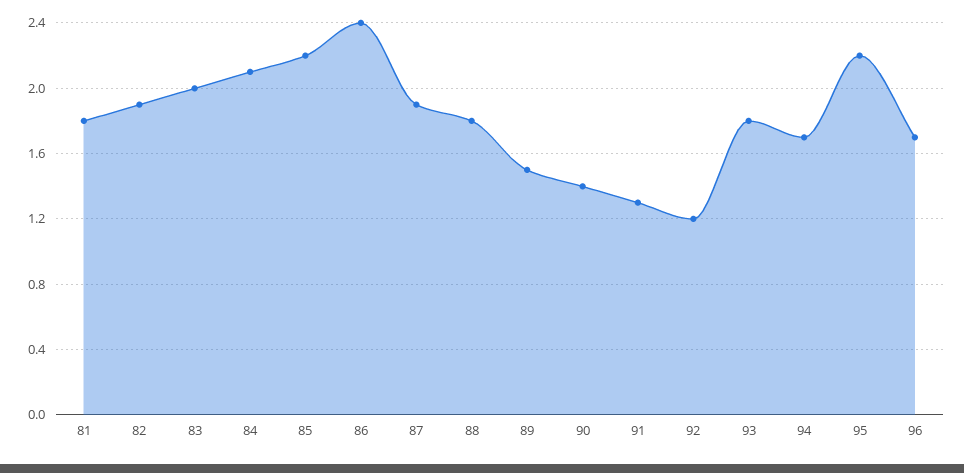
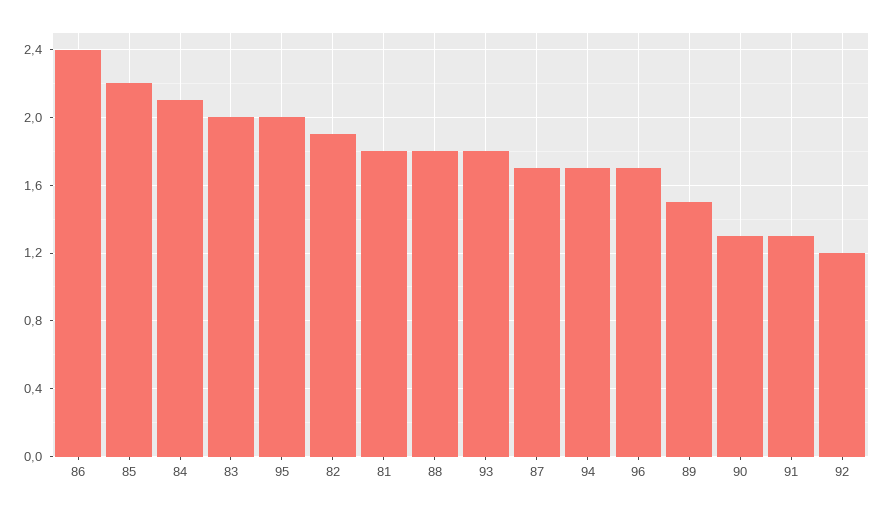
87: 1.9 -> 1.7
90: 1.4 -> 1.3
95: 2.2 -> 2

